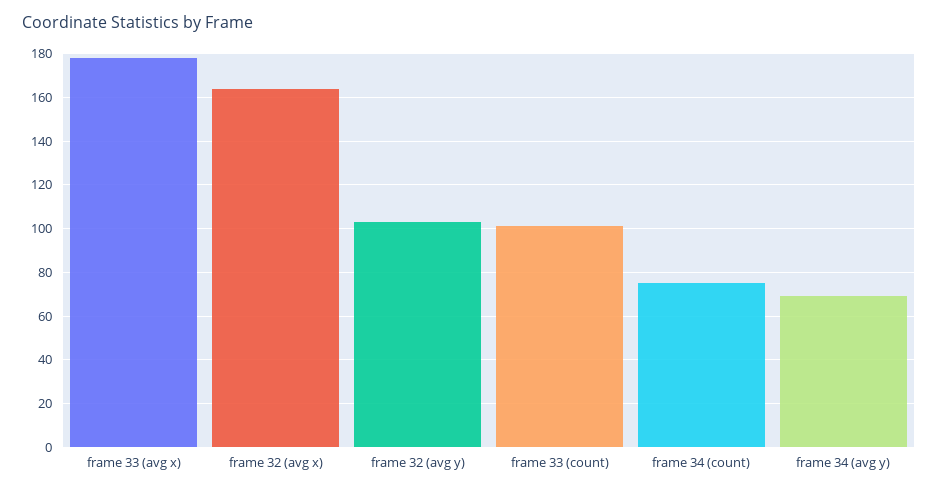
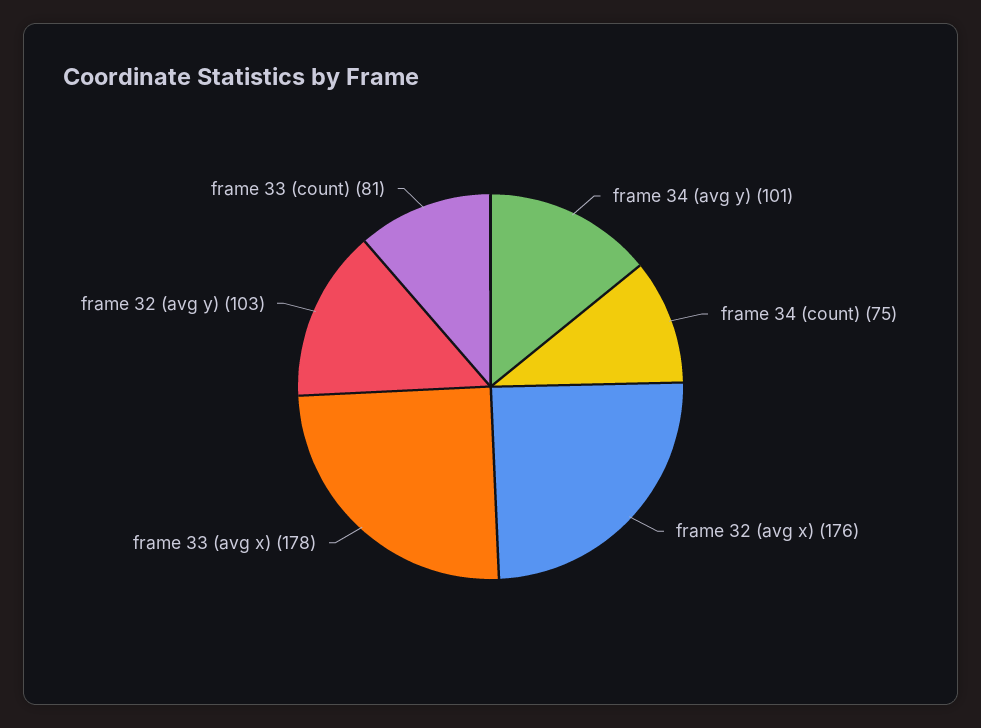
frame 32 (avg x): 165 -> 176
frame 33 (count): 100 -> 81
frame 34 (avg y): 70 -> 101

